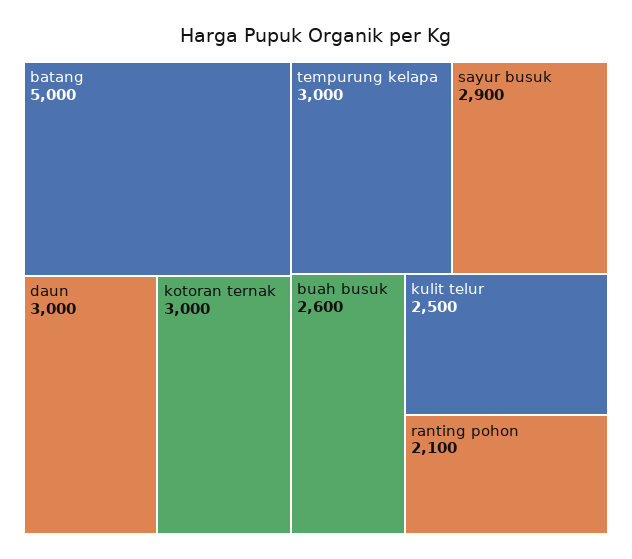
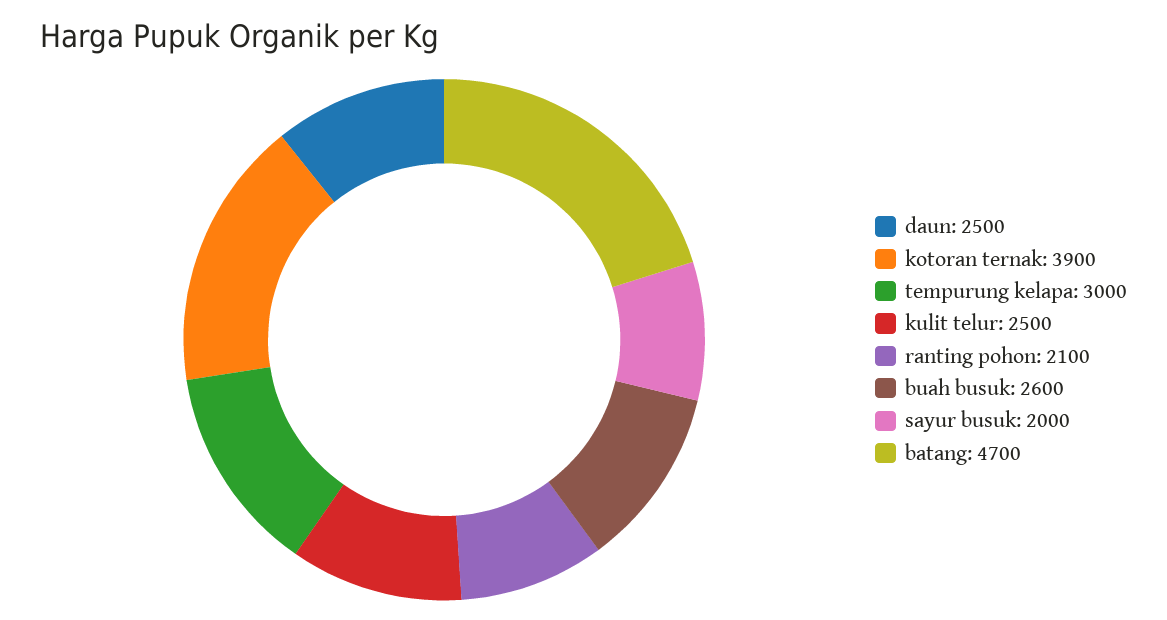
batang: 5000 -> 4700
daun: 3000 -> 2500
kotoran ternak: 3000 -> 3900
sayur busuk: 2900 -> 2000

